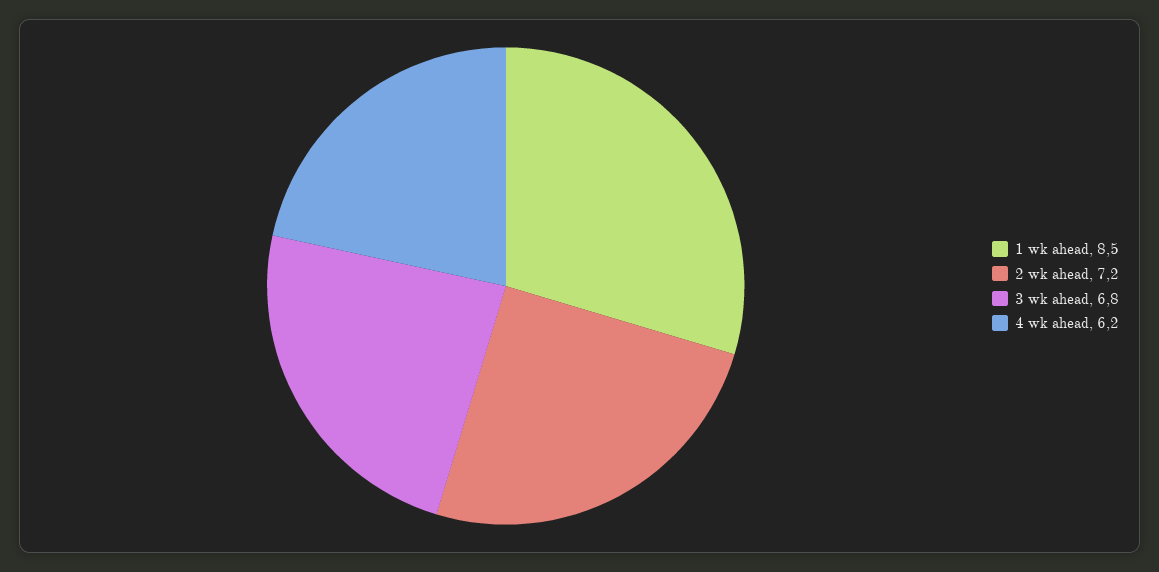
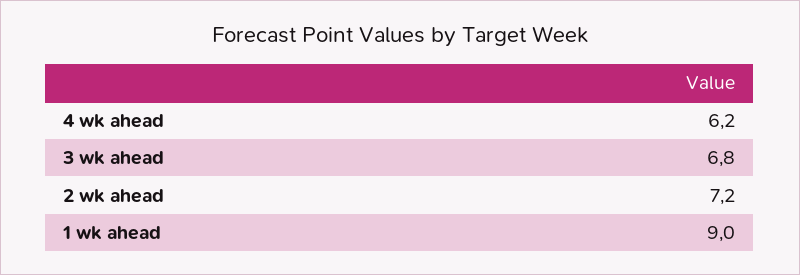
1 wk ahead: 8.5 -> 9

